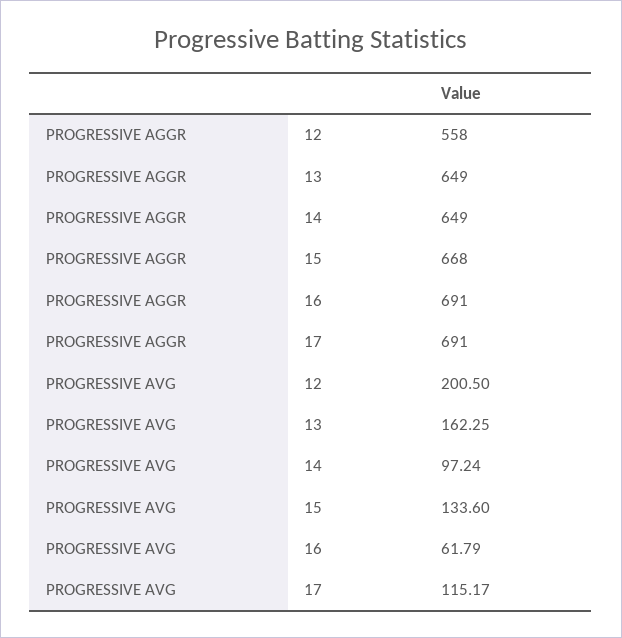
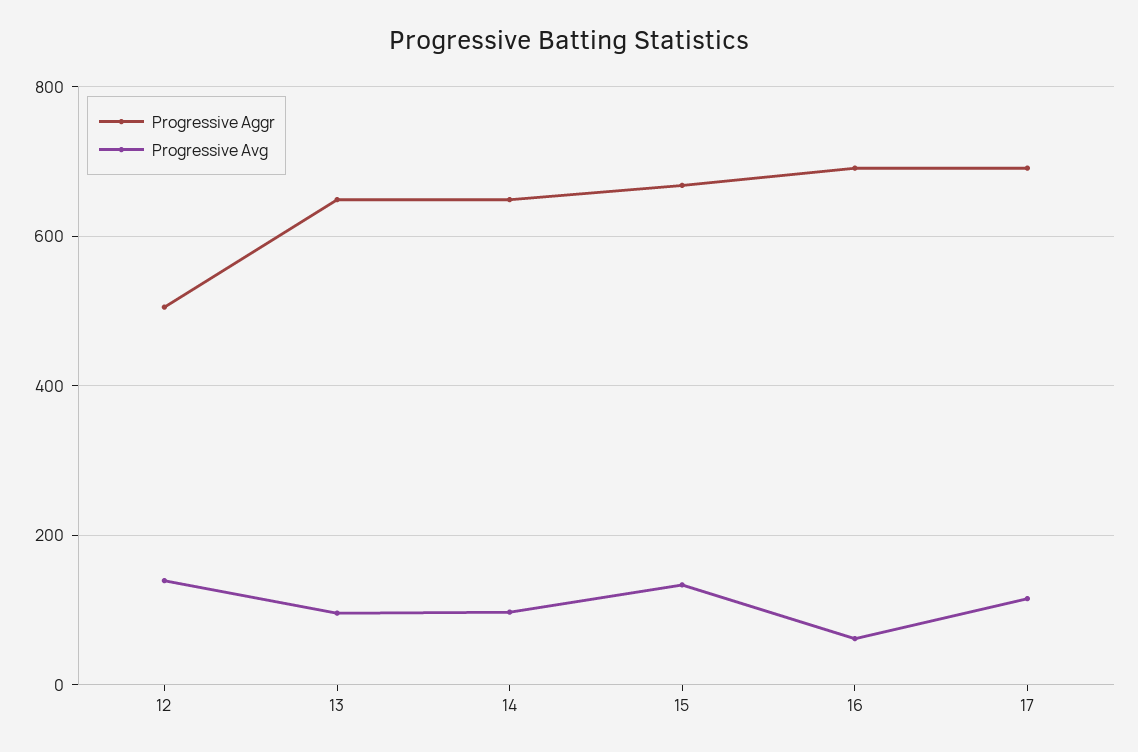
PROGRESSIVE AGGR, 12: 558 -> 500
PROGRESSIVE AVG, 12: 200.5 -> 140
PROGRESSIVE AVG, 13: 162.25 -> 100

